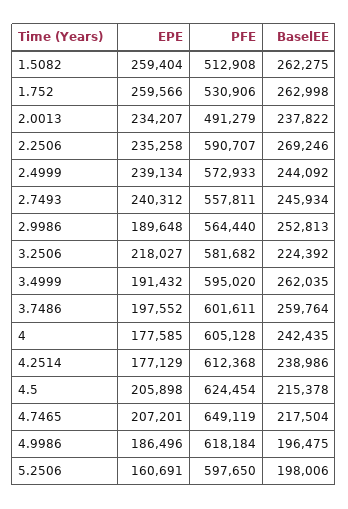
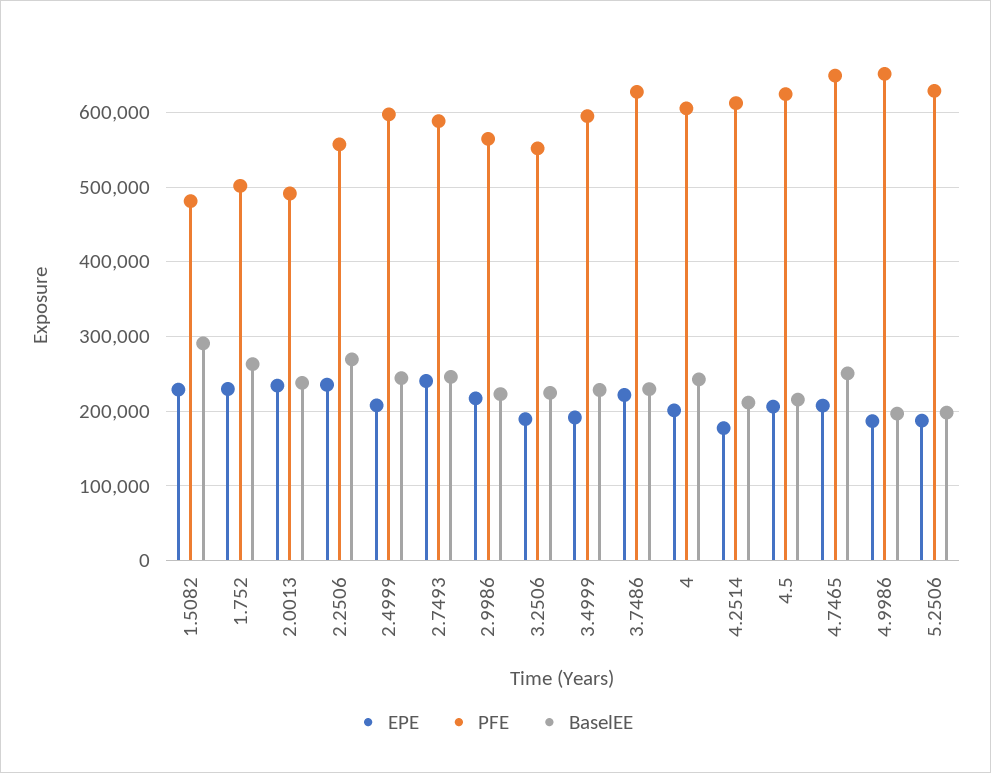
EPE, 1.5082: 259404 -> 230000
PFE, 1.5082: 512908 -> 480000
BaselEE, 1.5082: 262275 -> 290000
EPE, 1.752: 259566 -> 230000
PFE, 1.752: 530906 -> 500000
PFE, 2.2506: 590707 -> 560000
EPE, 2.4999: 239134 -> 210000
PFE, 2.4999: 572933 -> 600000
PFE, 2.7493: 557811 -> 590000
EPE, 2.9986: 189648 -> 220000
BaselEE, 2.9986: 252813 -> 220000
EPE, 3.2506: 218027 -> 190000
PFE, 3.2506: 581682 -> 550000
BaselEE, 3.4999: 262035 -> 230000
EPE, 3.7486: 197552 -> 220000
PFE, 3.7486: 601611 -> 630000
BaselEE, 3.7486: 259764 -> 230000
EPE, 4: 177585 -> 200000
BaselEE, 4.2514: 238986 -> 210000
BaselEE, 4.7465: 217504 -> 250000
PFE, 4.9986: 618184 -> 650000
EPE, 5.2506: 160691 -> 190000
PFE, 5.2506: 597650 -> 630000

